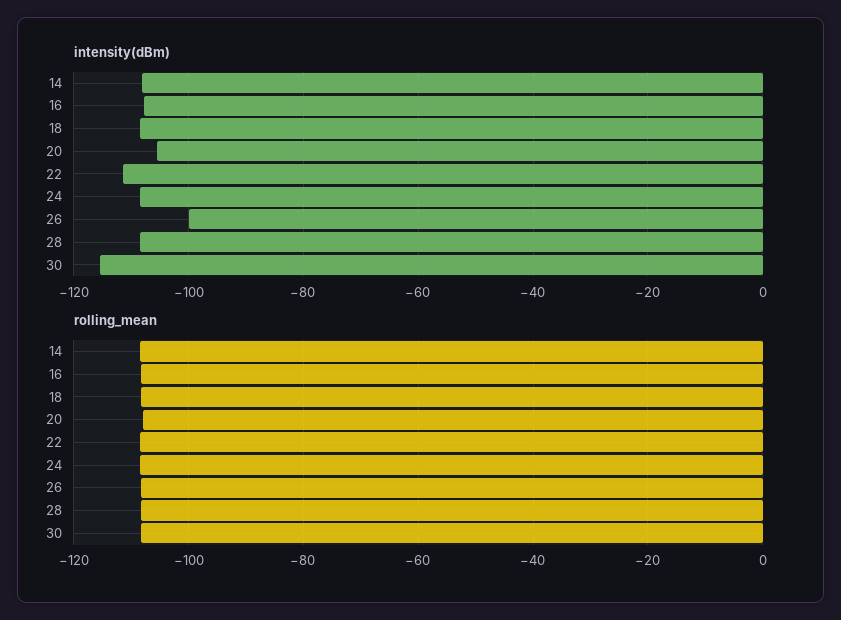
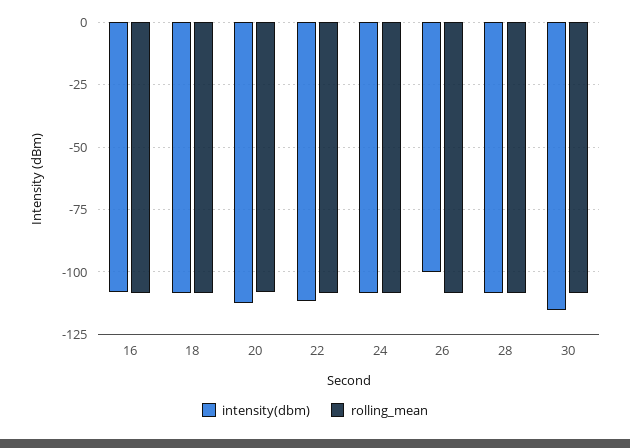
intensity(dBm), 14: -108 -> none
intensity(dBm), 20: -106 -> -112.5
rolling_mean, 14: -108 -> none

